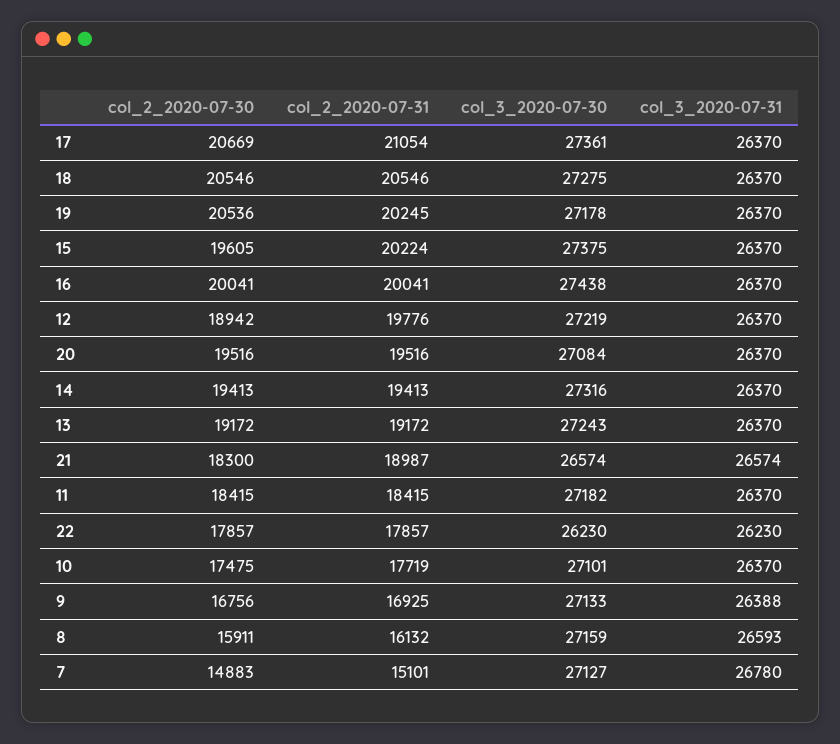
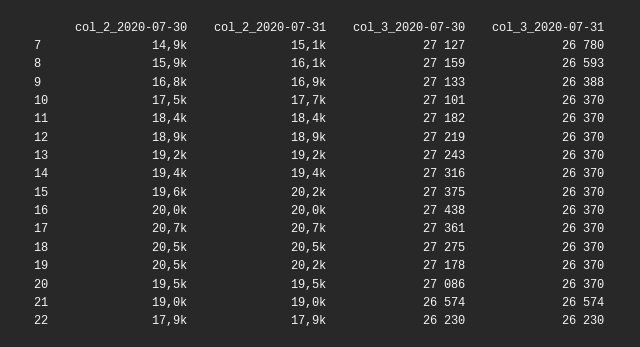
col_2_2020-07-31, 17: 21054 -> 20700
col_2_2020-07-31, 12: 19776 -> 18900
col_3_2020-07-30, 20: 27084 -> 27086
col_2_2020-07-30, 21: 18300 -> 19000

